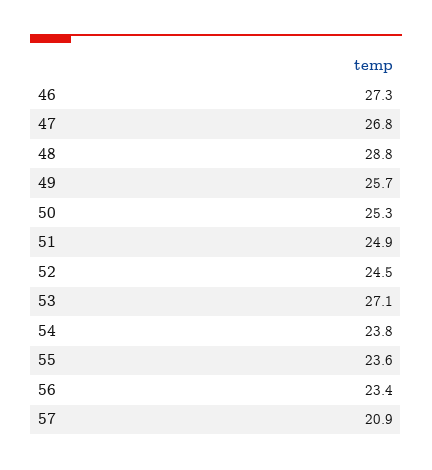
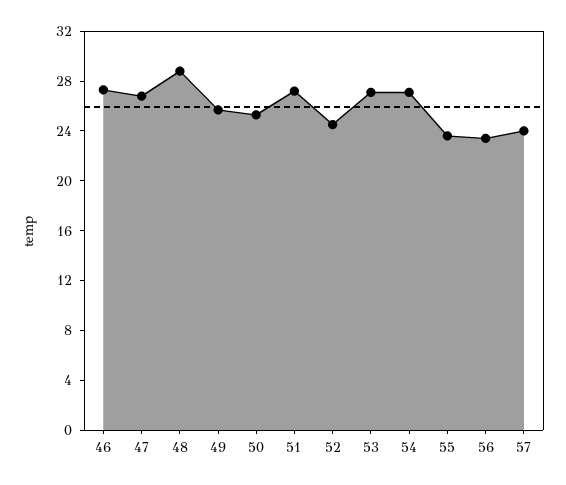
51: 24.9 -> 27
54: 23.8 -> 27
57: 20.9 -> 24

